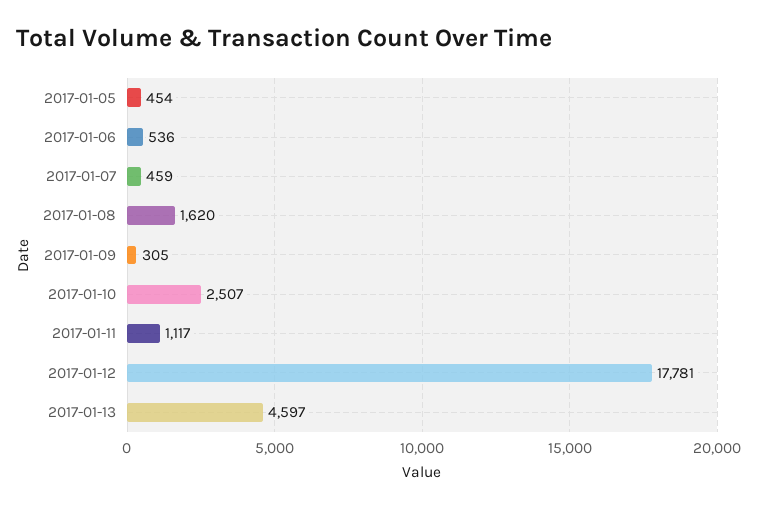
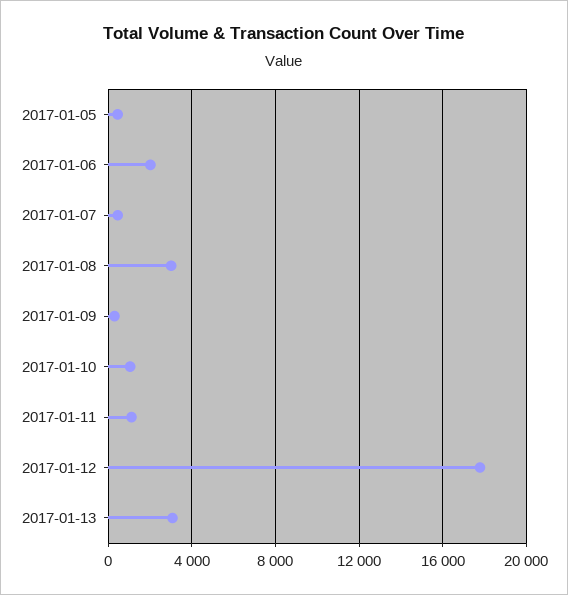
2017-01-06: 536 -> 2000
2017-01-08: 1620 -> 3000
2017-01-10: 2507 -> 1000
2017-01-13: 4597 -> 3000

